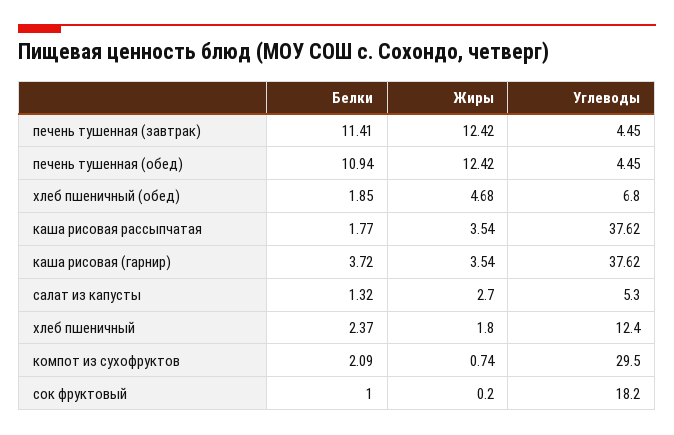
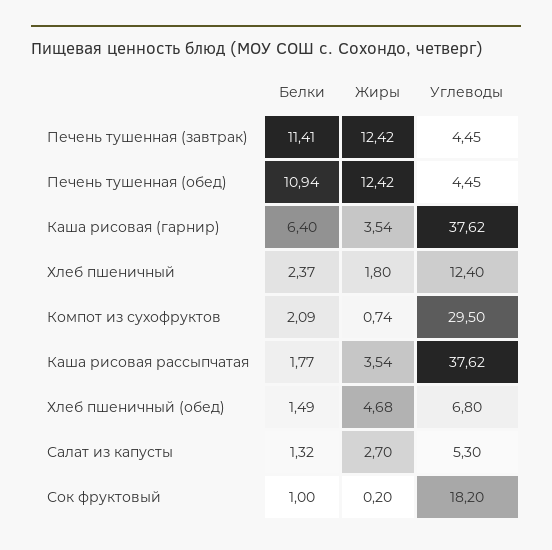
Белки, хлеб пшеничный (обед): 1.85 -> 1.49
Белки, каша рисовая (гарнир): 3.72 -> 6.4

